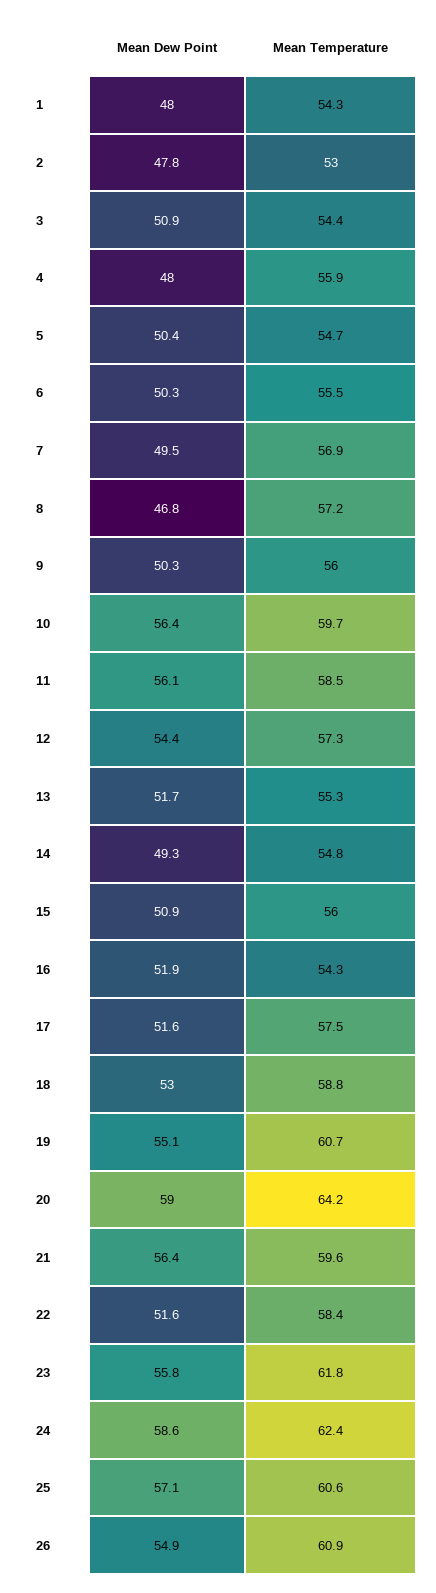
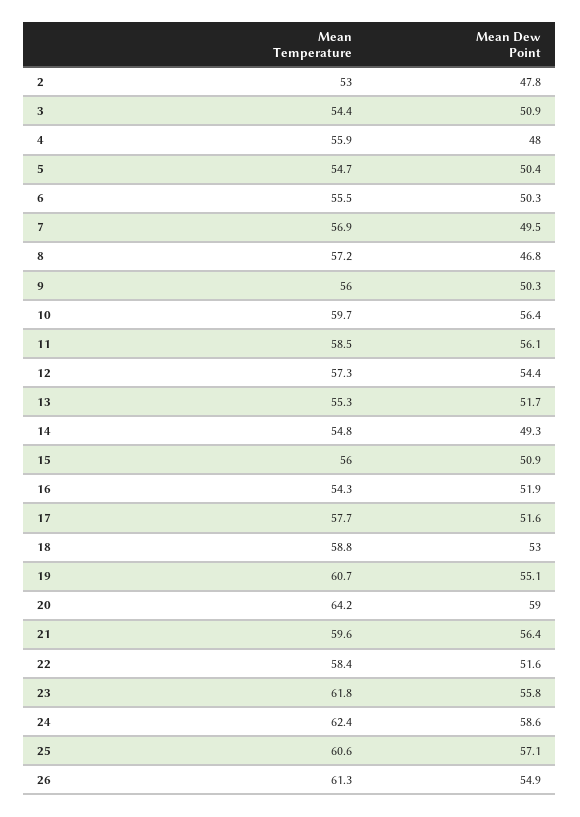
Mean Dew Point, 1: 48 -> none
Mean Temperature, 1: 54.3 -> none
Mean Temperature, 17: 57.5 -> 57.7
Mean Temperature, 26: 60.9 -> 61.3

